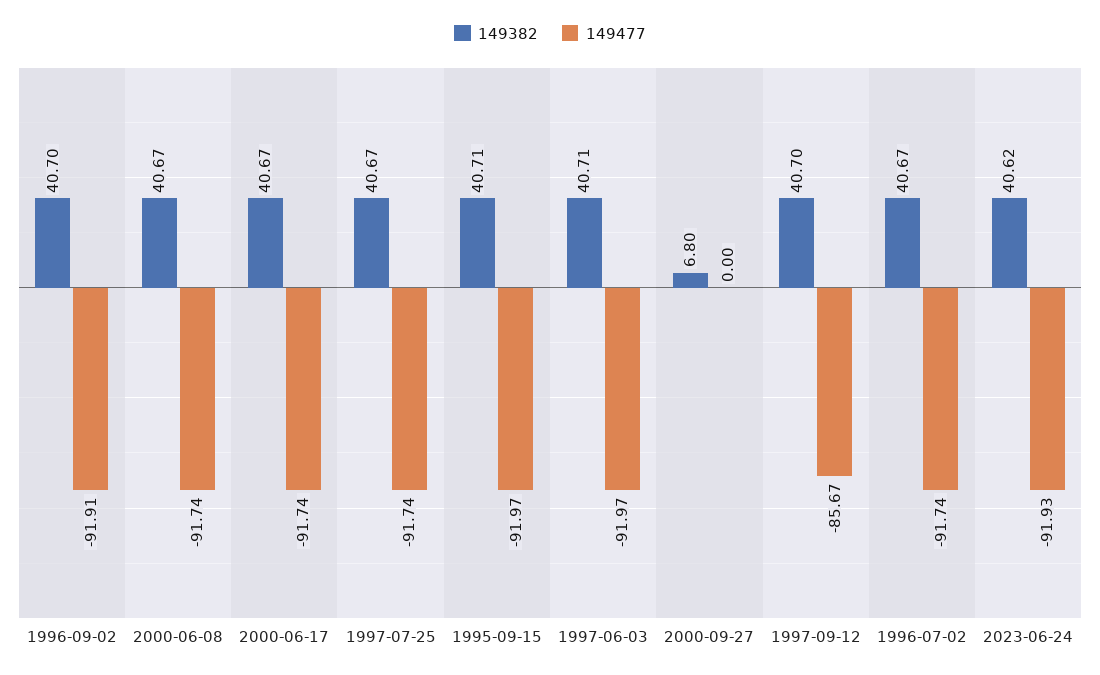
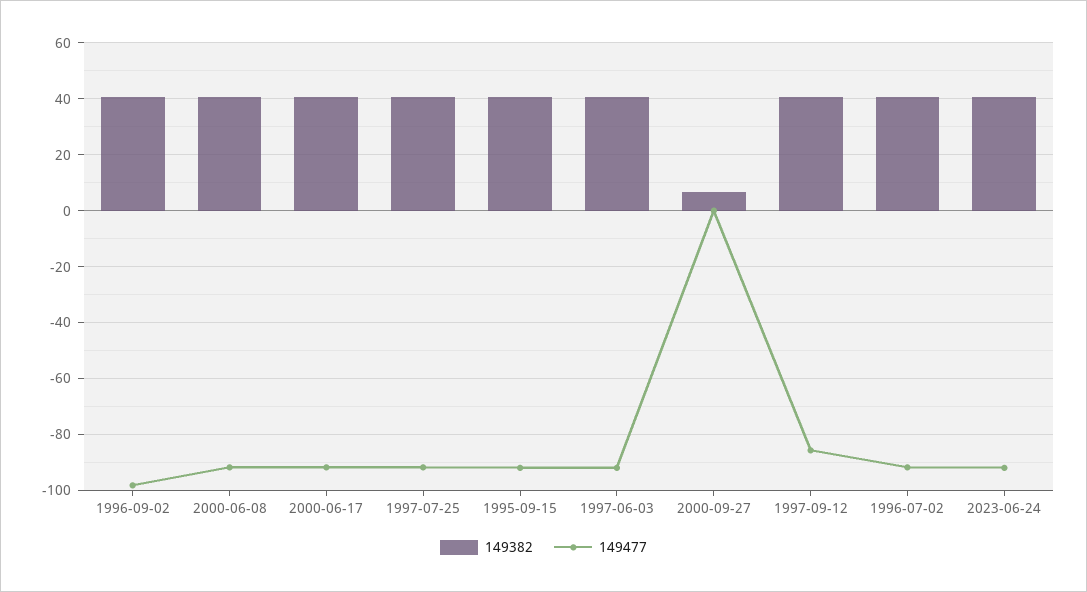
149477, 1996-09-02: -91.91 -> -97.5

